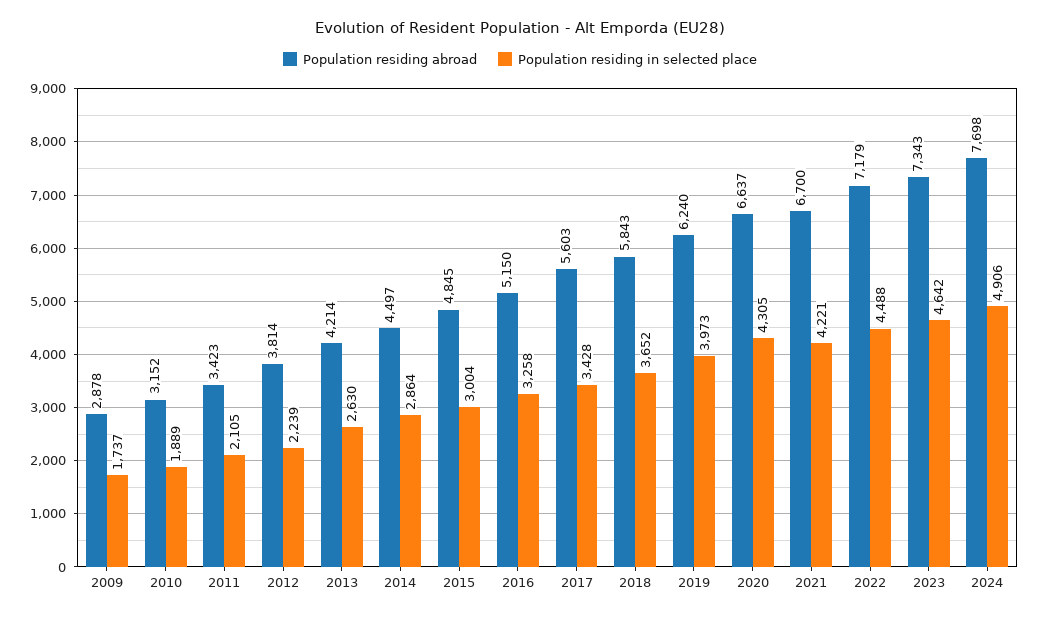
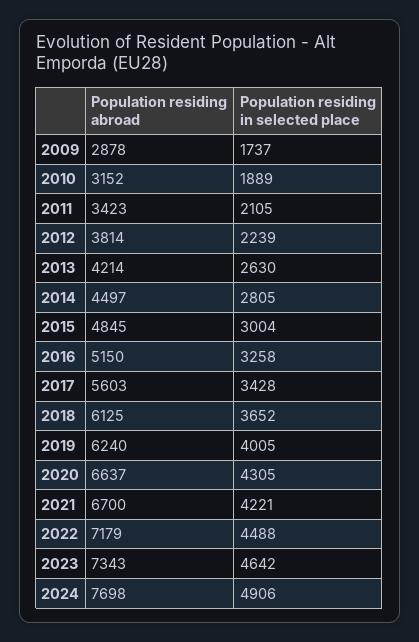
Population residing in selected place, 2014: 2864 -> 2805
Population residing abroad, 2018: 5843 -> 6125
Population residing in selected place, 2019: 3973 -> 4005

